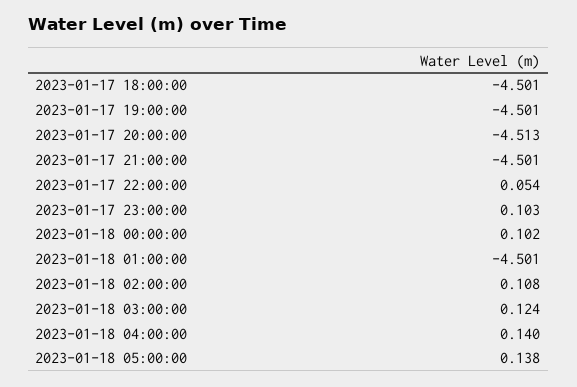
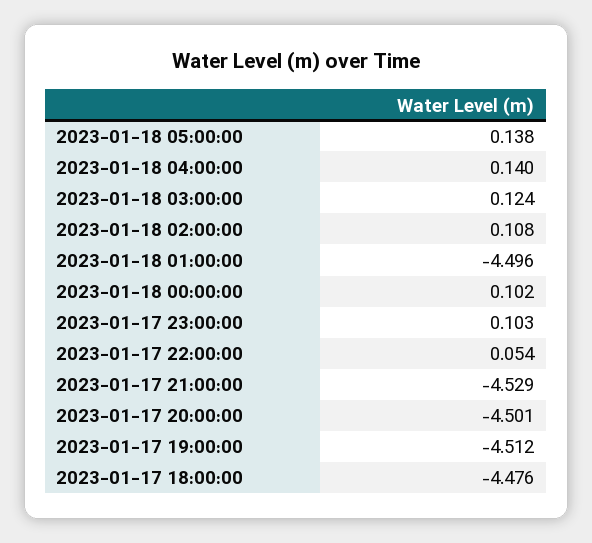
2023-01-17 18:00:00: -4.501 -> -4.476
2023-01-17 19:00:00: -4.501 -> -4.512
2023-01-17 20:00:00: -4.513 -> -4.501
2023-01-17 21:00:00: -4.501 -> -4.529
2023-01-18 01:00:00: -4.501 -> -4.496

